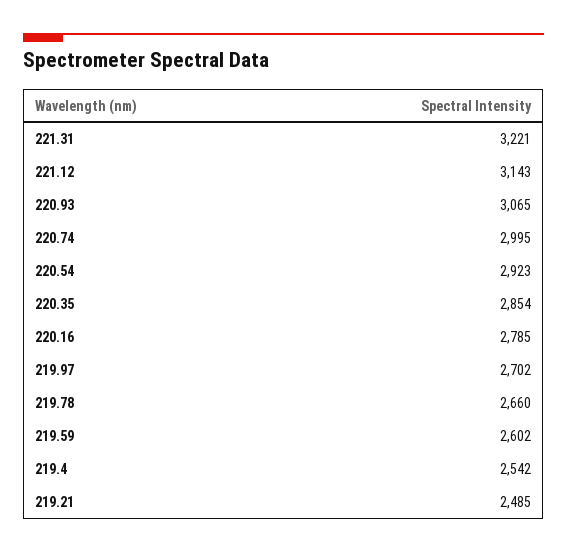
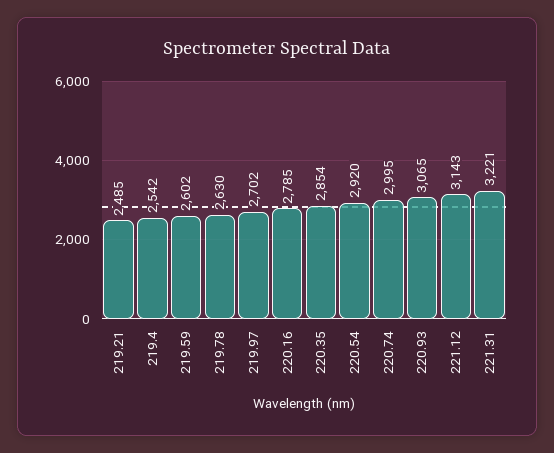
220.54: 2923 -> 2920
219.78: 2660 -> 2630

